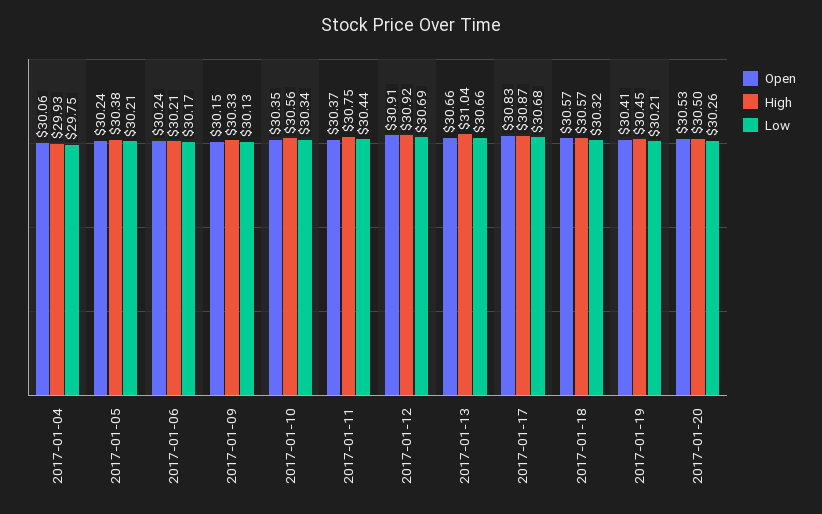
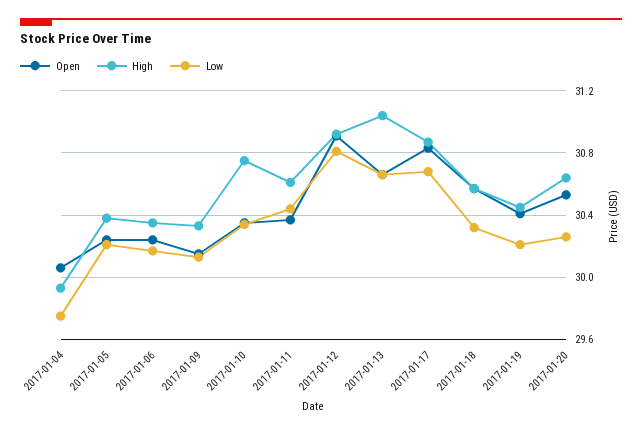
High, 2017-01-06: 30.21 -> 30.35
High, 2017-01-10: 30.56 -> 30.75
High, 2017-01-11: 30.75 -> 30.6
Low, 2017-01-12: 30.69 -> 30.8
High, 2017-01-20: 30.5 -> 30.65

